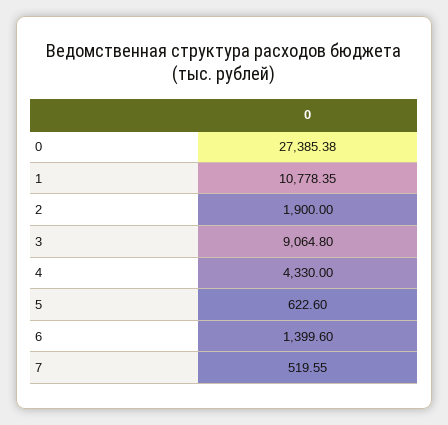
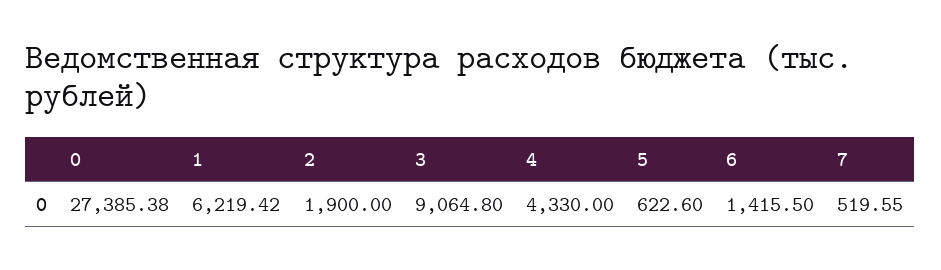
1: 10778.35 -> 6219.42
6: 1399.6 -> 1415.5

